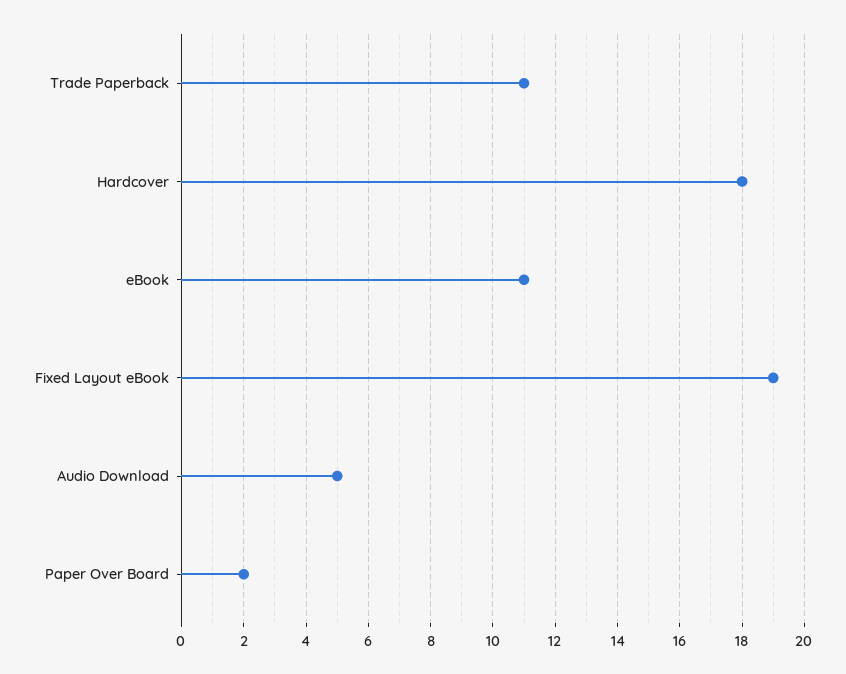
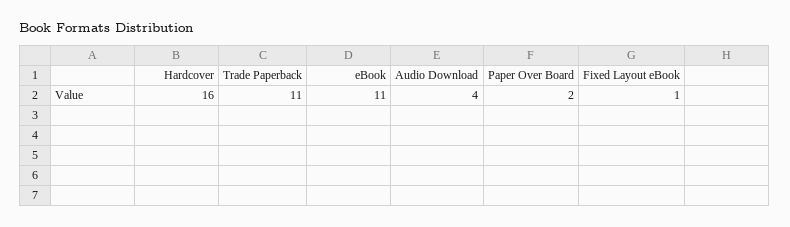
Hardcover: 18 -> 16
Fixed Layout eBook: 19 -> 1
Audio Download: 5 -> 4

